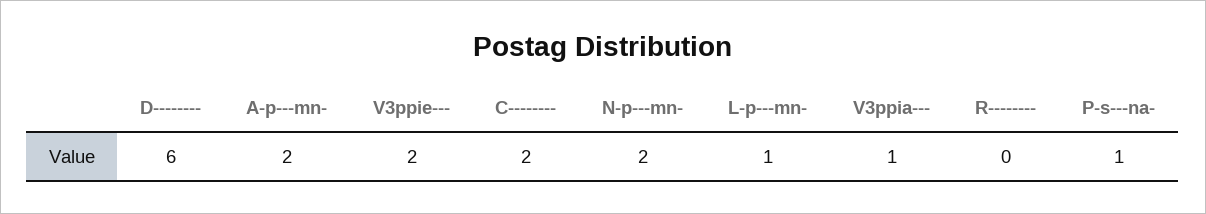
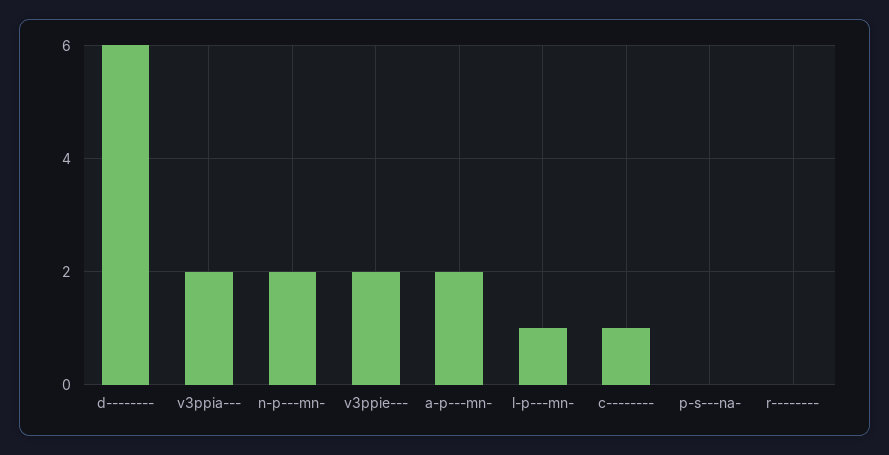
C--------: 2 -> 1
V3ppia---: 1 -> 2
P-s---na-: 1 -> 0

